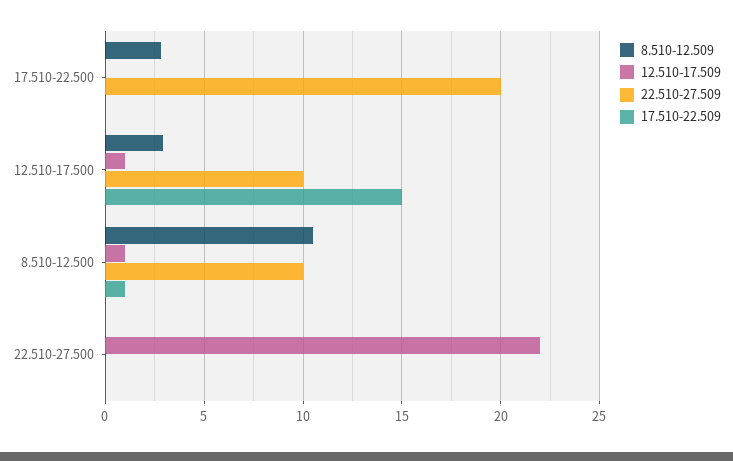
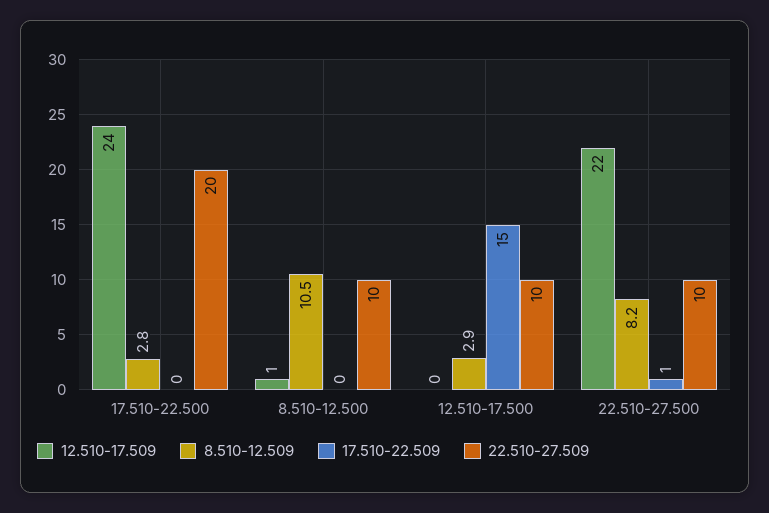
12.510-17.509, 17.510-22.500: 0 -> 24
12.510-17.509, 12.510-17.500: 1 -> 0
17.510-22.509, 8.510-12.500: 1 -> 0
8.510-12.509, 22.510-27.500: 0 -> 8.2
22.510-27.509, 22.510-27.500: 0 -> 10
17.510-22.509, 22.510-27.500: 0 -> 1

